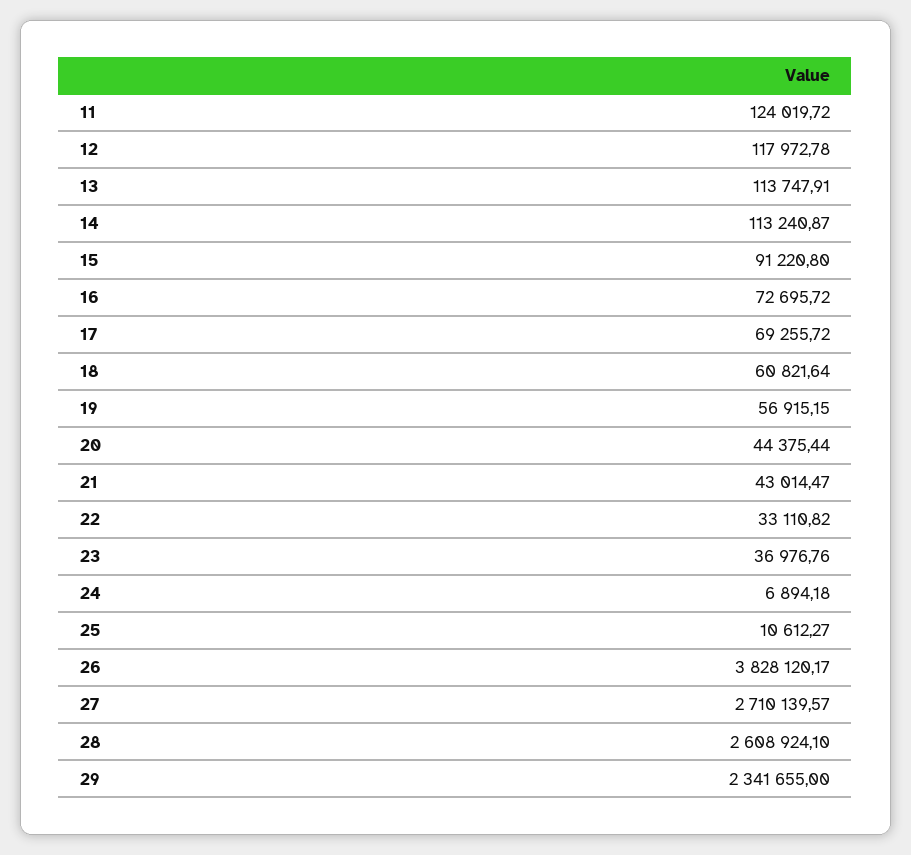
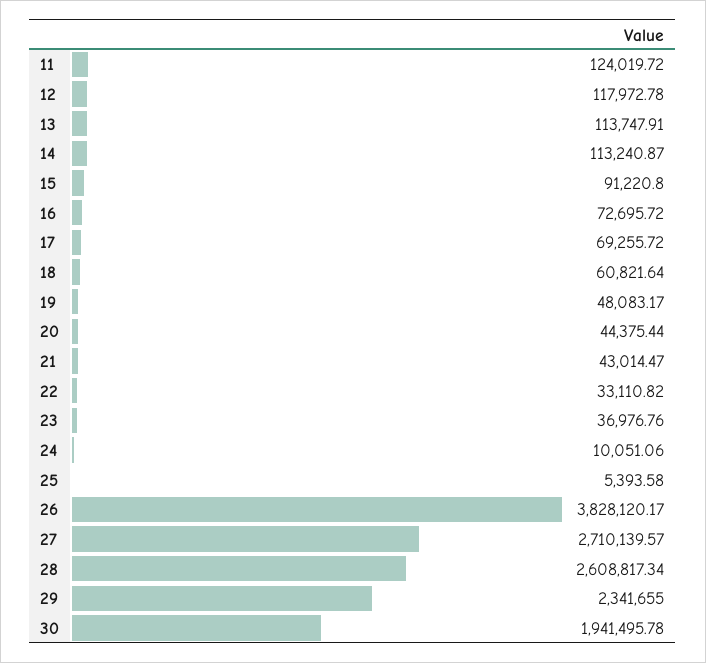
19: 56915.15 -> 48083.17
24: 6894.18 -> 10051.06
25: 10612.27 -> 5393.58
28: 2608924.1 -> 2608817.34
30: none -> 1941495.78

